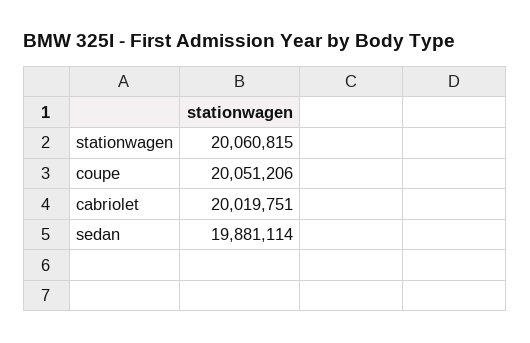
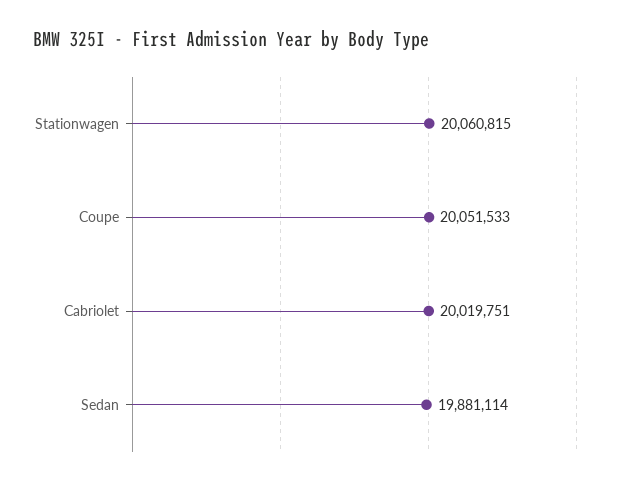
coupe: 20051206 -> 20051533

